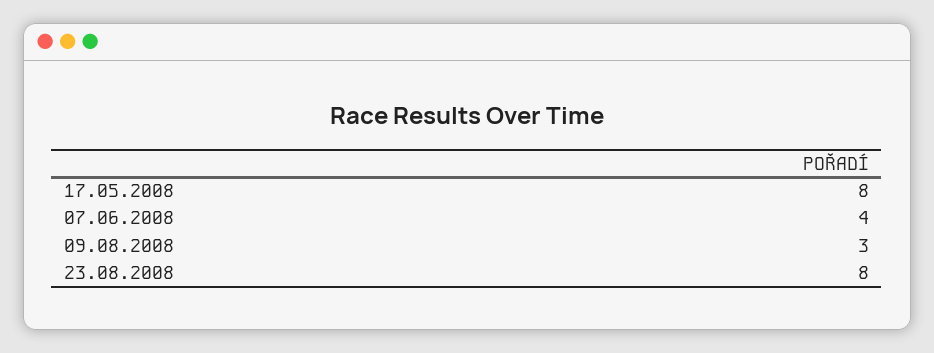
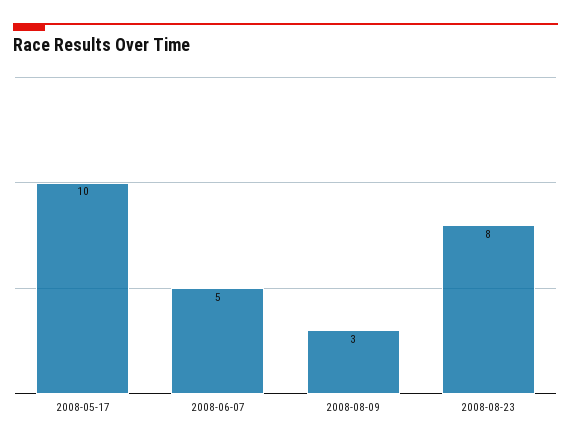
17.05.2008: 8 -> 10
07.06.2008: 4 -> 5

